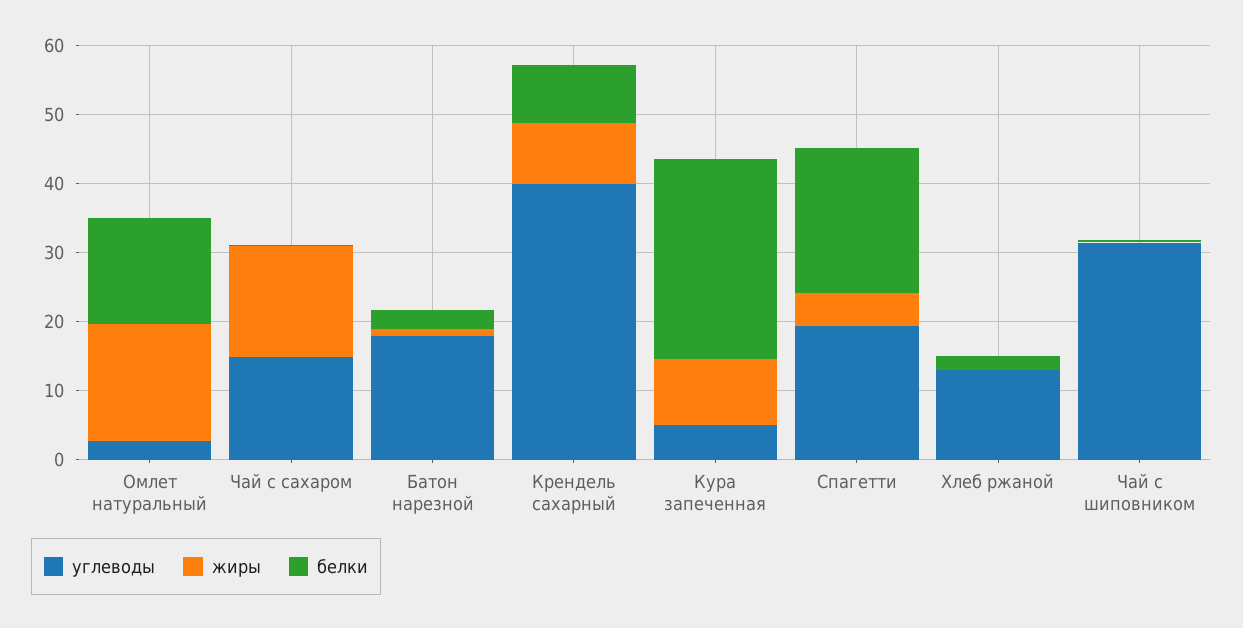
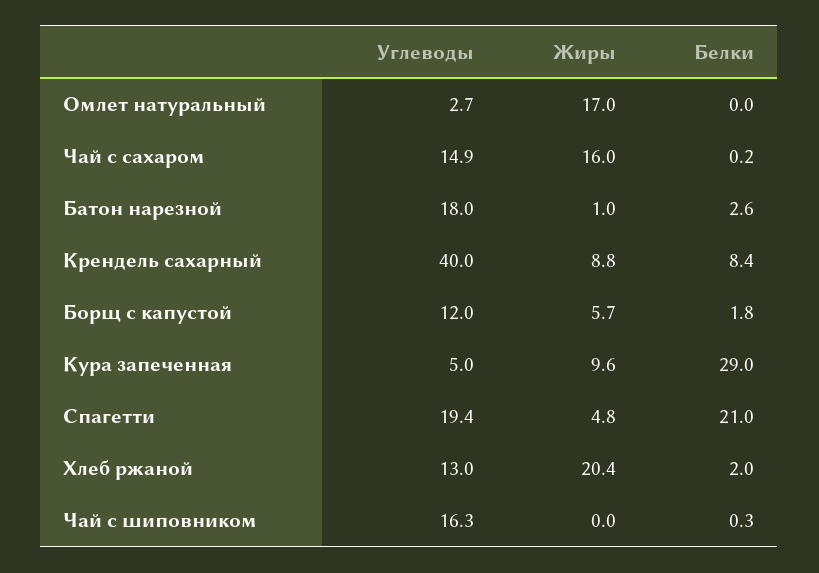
белки, Омлет натуральный: 16 -> 0
жиры, Хлеб ржаной: 0 -> 20.4
углеводы, Чай с шиповником: 32 -> 16.3
углеводы, Борщ с капустой: none -> 12
жиры, Борщ с капустой: none -> 5.7
белки, Борщ с капустой: none -> 1.8

